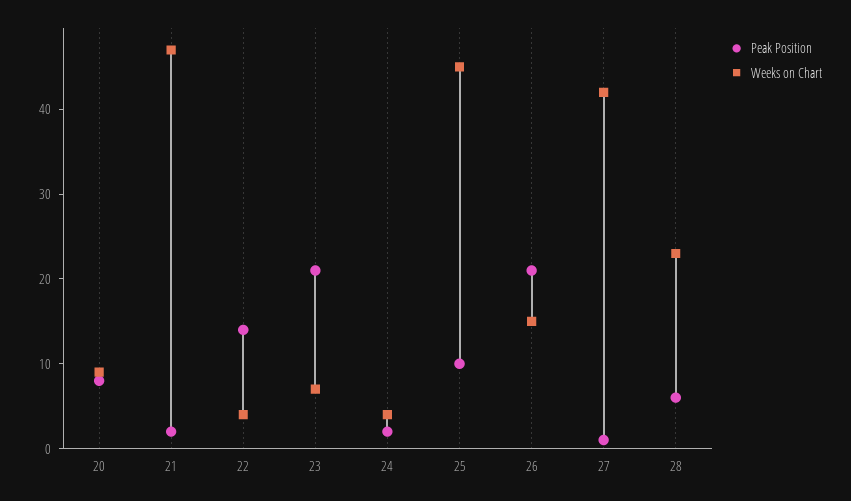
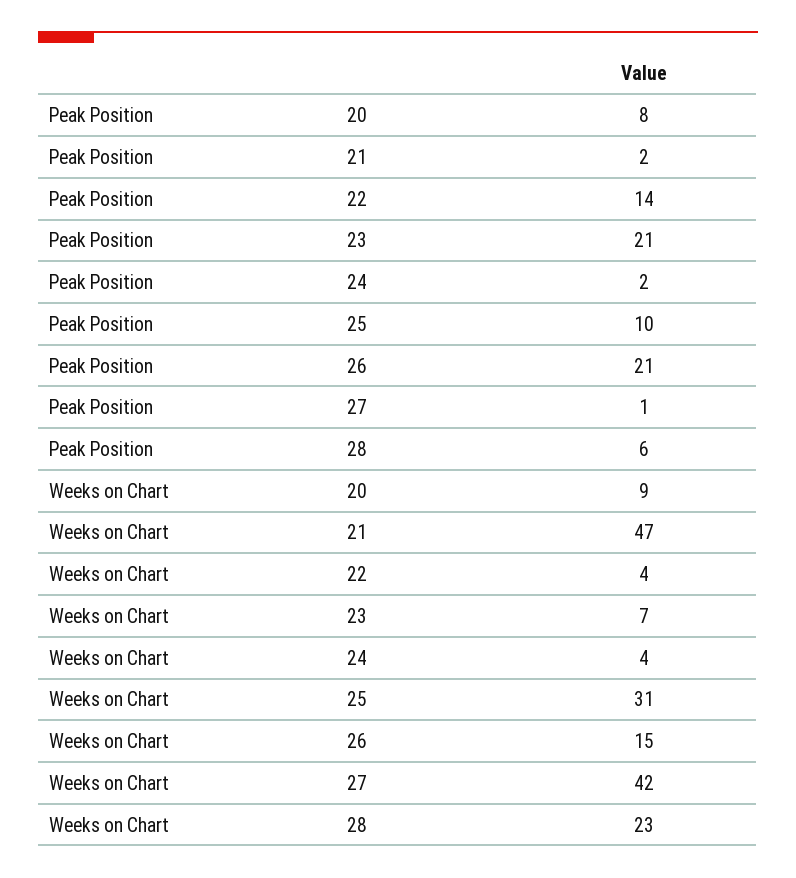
Weeks on Chart, 25: 45 -> 31

